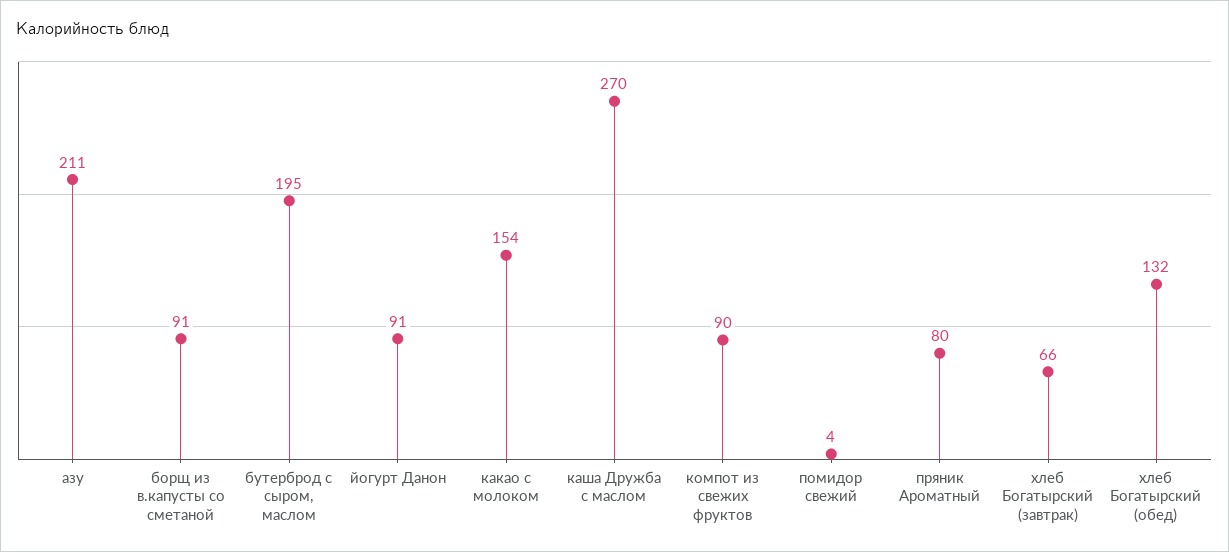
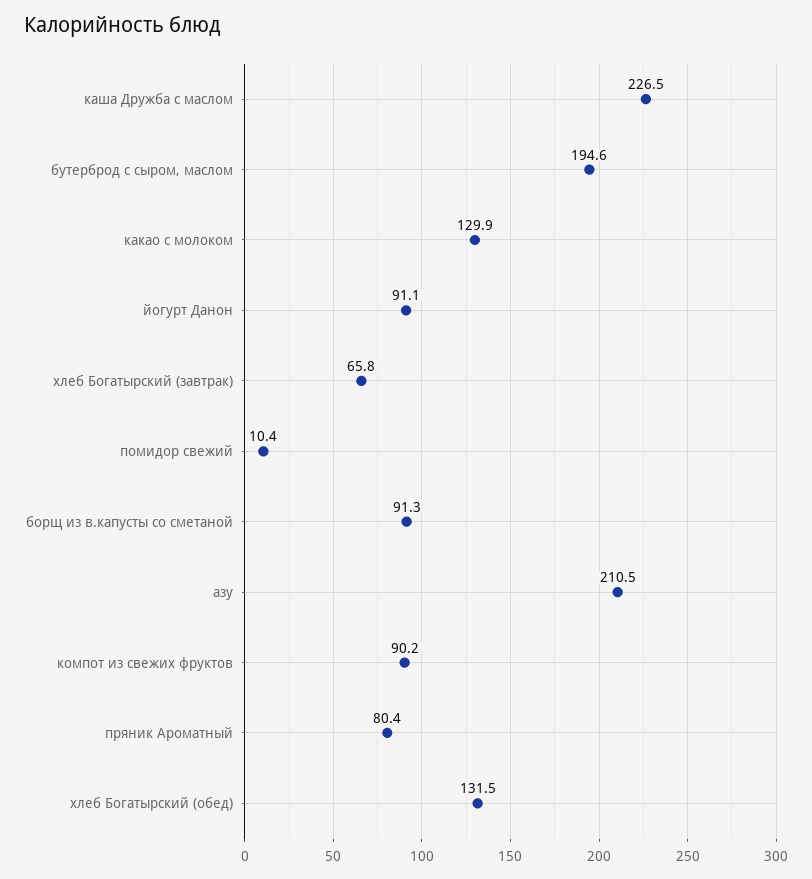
какао с молоком: 154 -> 129.9
каша Дружба с маслом: 270 -> 226.5
помидор свежий: 4 -> 10.4

